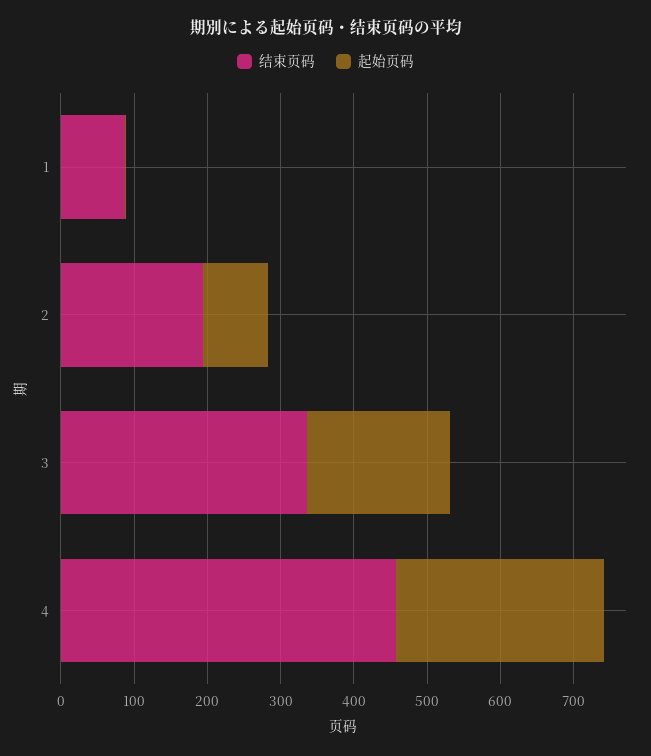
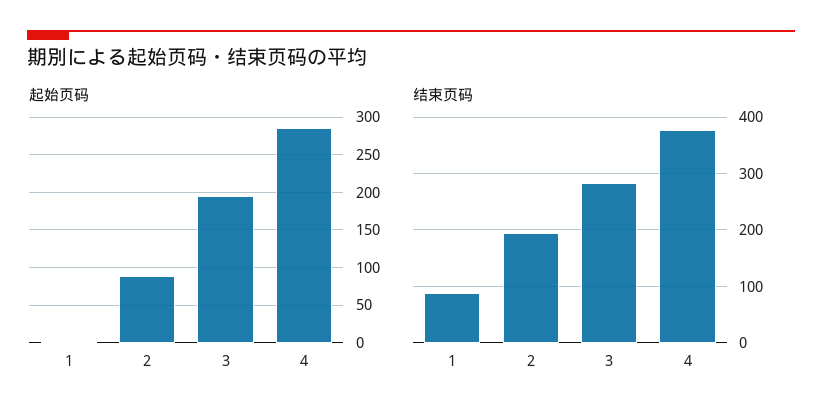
结束页码, 3: 340 -> 280
结束页码, 4: 460 -> 380

